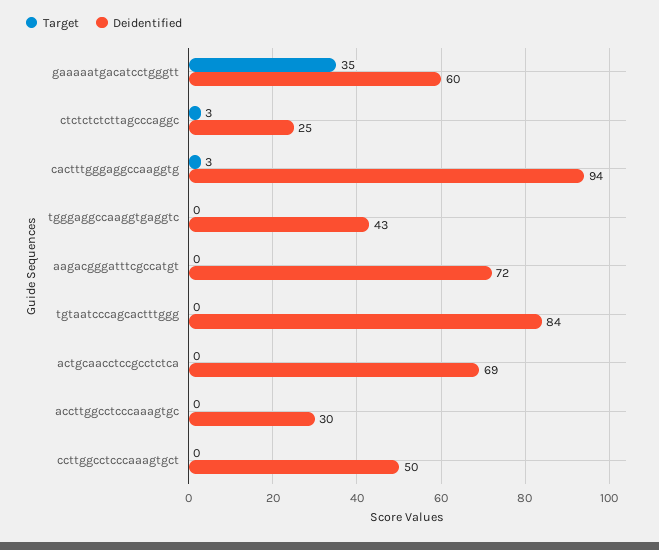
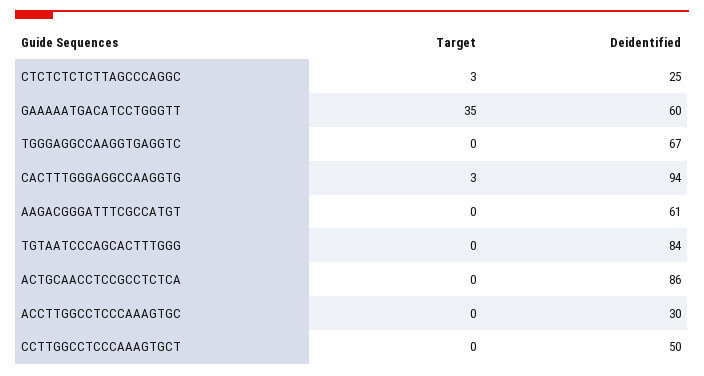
Deidentified, tgggaggccaaggtgaggtc: 43 -> 67
Deidentified, aagacgggatttcgccatgt: 72 -> 61
Deidentified, actgcaacctccgcctctca: 69 -> 86

